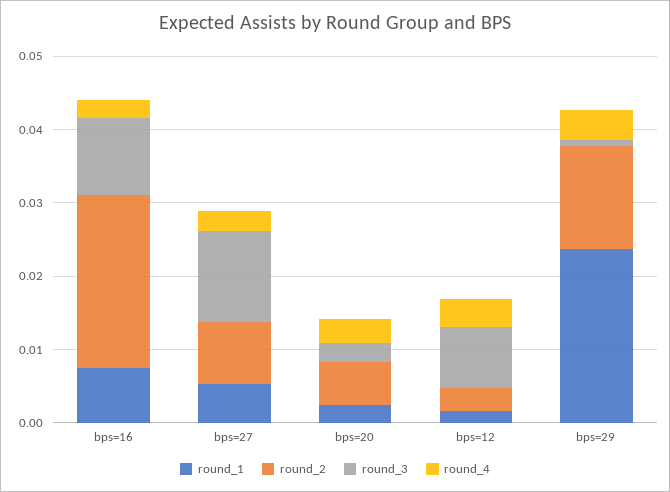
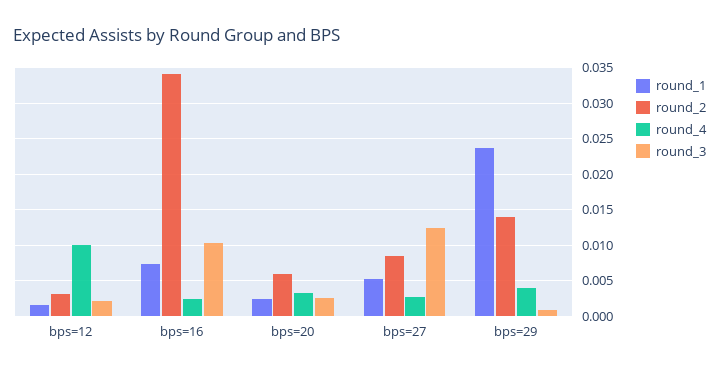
round_2, bps=16: 0.024 -> 0.034
round_3, bps=12: 0.008 -> 0.002
round_4, bps=12: 0.004 -> 0.01

